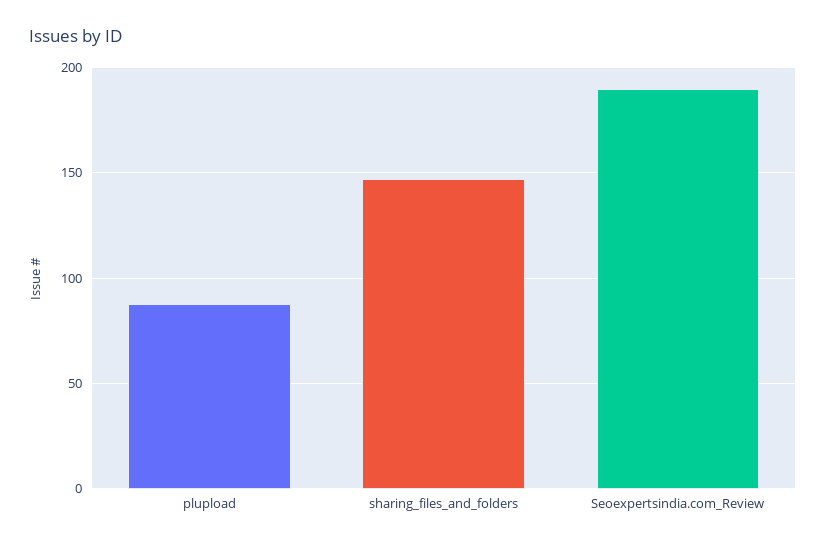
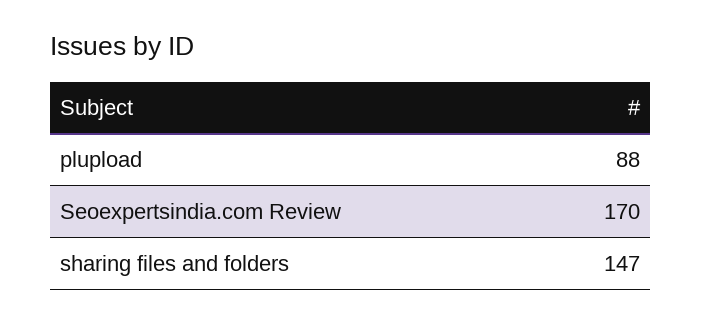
Seoexpertsindia.com_Review: 190 -> 170

